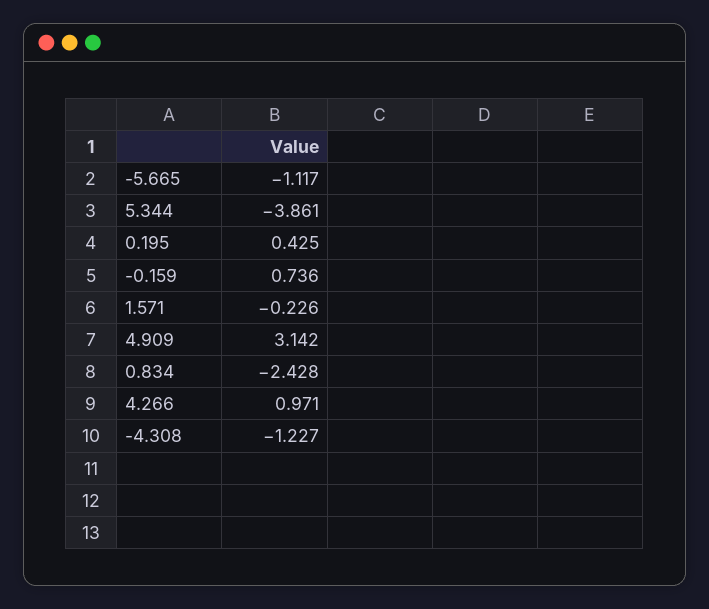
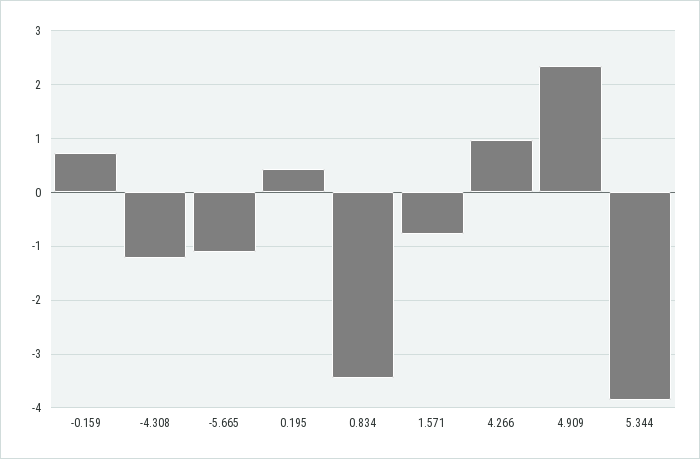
1.571: -0.226 -> -0.8
4.909: 3.142 -> 2.4
0.834: -2.428 -> -3.4

